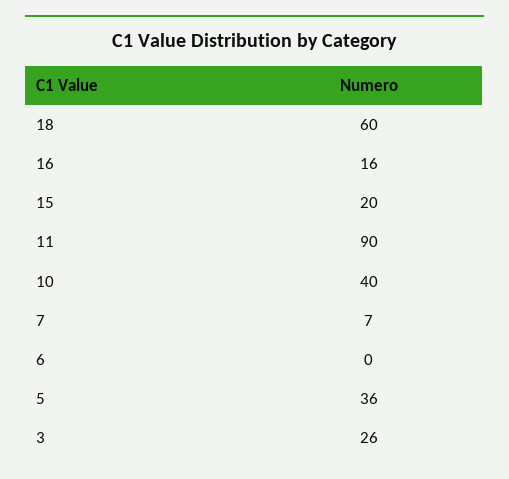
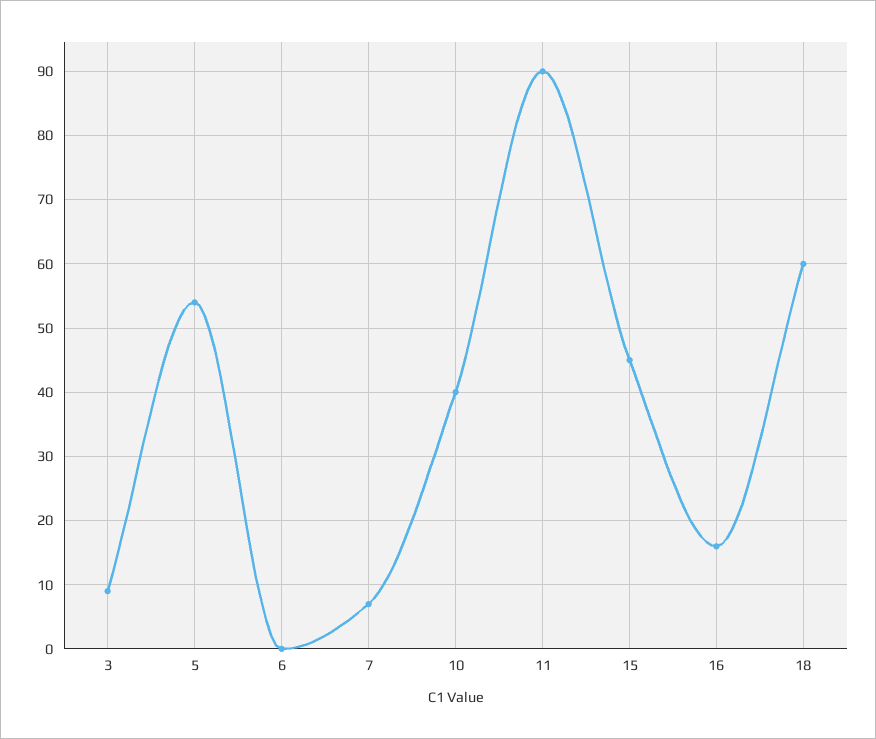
15: 20 -> 45
5: 36 -> 54
3: 26 -> 9

